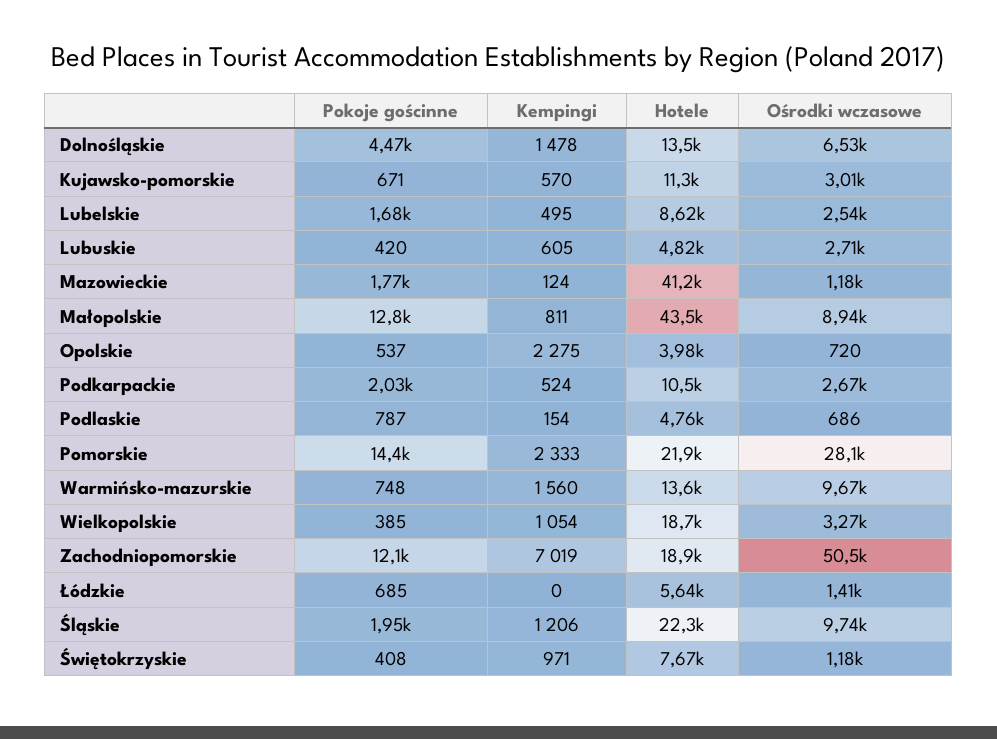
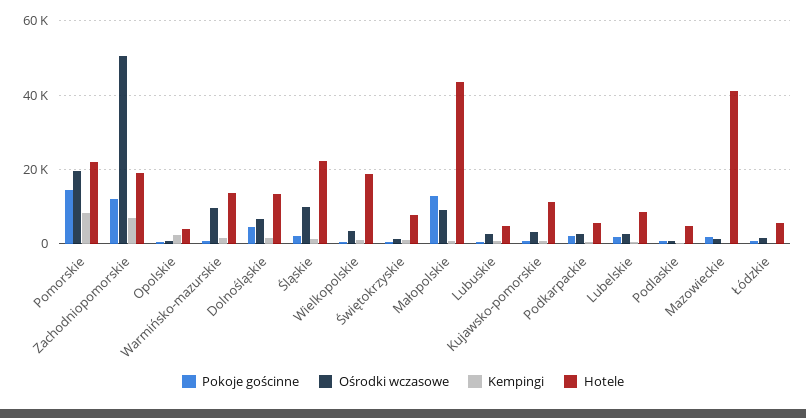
Hotele, Podkarpackie: 10500 -> 6000
Kempingi, Pomorskie: 2333 -> 8000
Ośrodki wczasowe, Pomorskie: 28100 -> 20000

